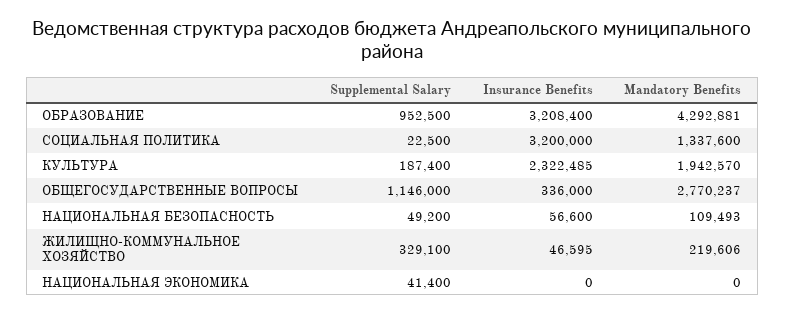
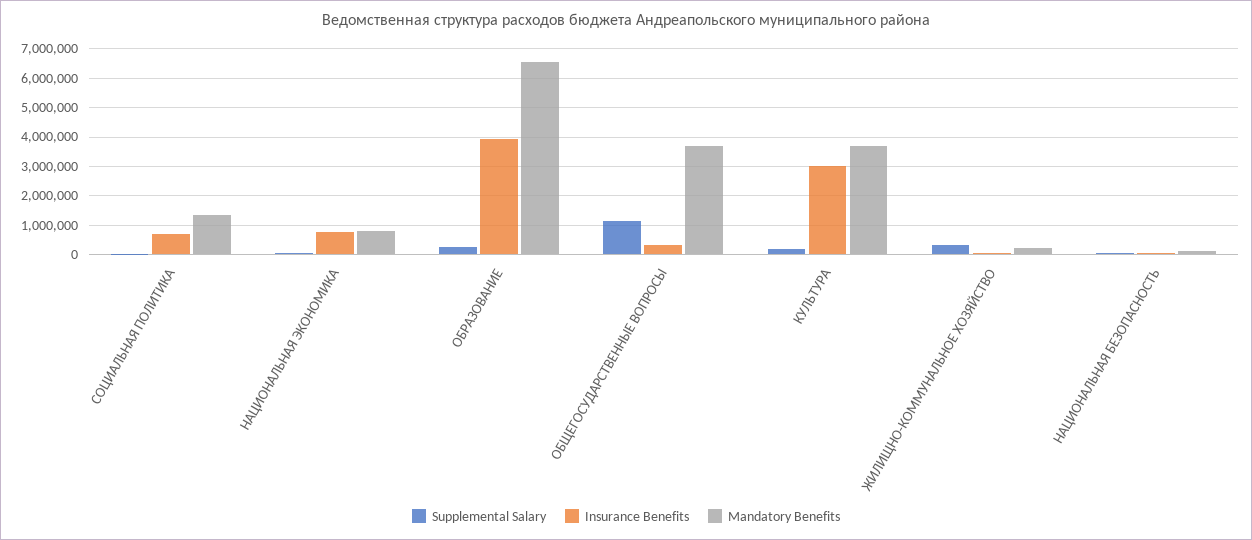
Supplemental Salary, ОБРАЗОВАНИЕ: 952500 -> 250000
Insurance Benefits, ОБРАЗОВАНИЕ: 3208400 -> 4000000
Mandatory Benefits, ОБРАЗОВАНИЕ: 4292881 -> 6500000
Insurance Benefits, СОЦИАЛЬНАЯ ПОЛИТИКА: 3200000 -> 750000
Insurance Benefits, КУЛЬТУРА: 2322485 -> 3000000
Mandatory Benefits, КУЛЬТУРА: 1942570 -> 3750000
Mandatory Benefits, ОБЩЕГОСУДАРСТВЕННЫЕ ВОПРОСЫ: 2770237 -> 3750000
Insurance Benefits, НАЦИОНАЛЬНАЯ ЭКОНОМИКА: 0 -> 750000
Mandatory Benefits, НАЦИОНАЛЬНАЯ ЭКОНОМИКА: 0 -> 750000

